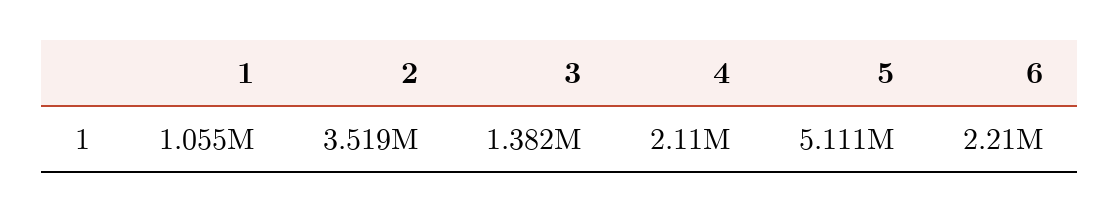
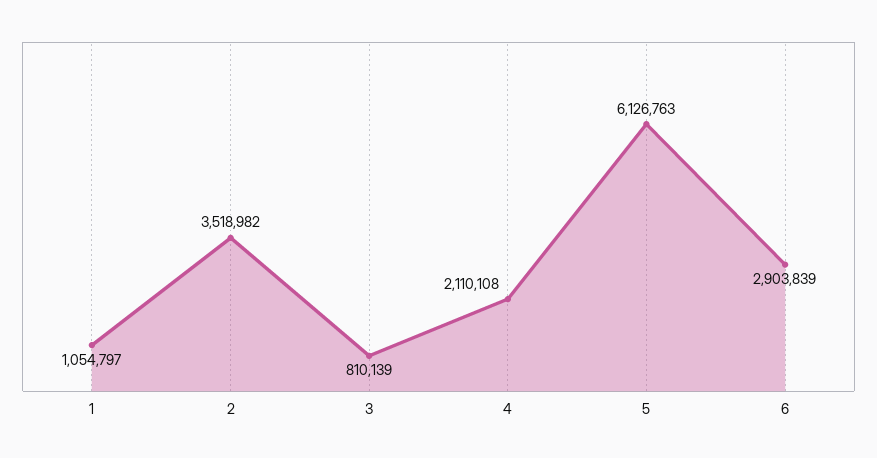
3: 1382000 -> 810139
5: 5111000 -> 6126763
6: 2210000 -> 2903839

